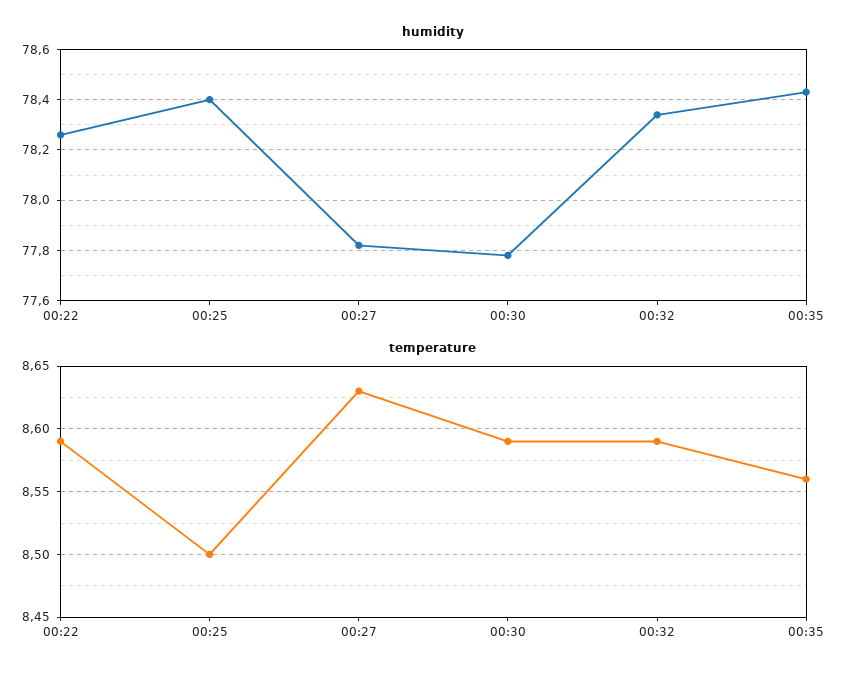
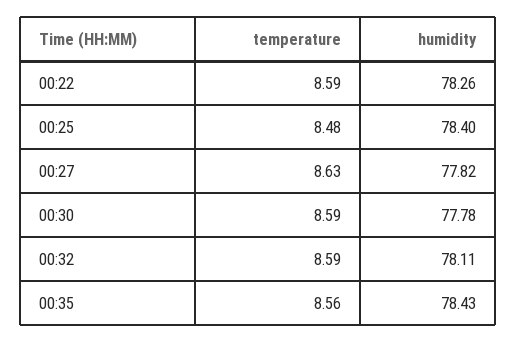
humidity, 00:32: 78.35 -> 78.11
temperature, 00:25: 8.5 -> 8.48

